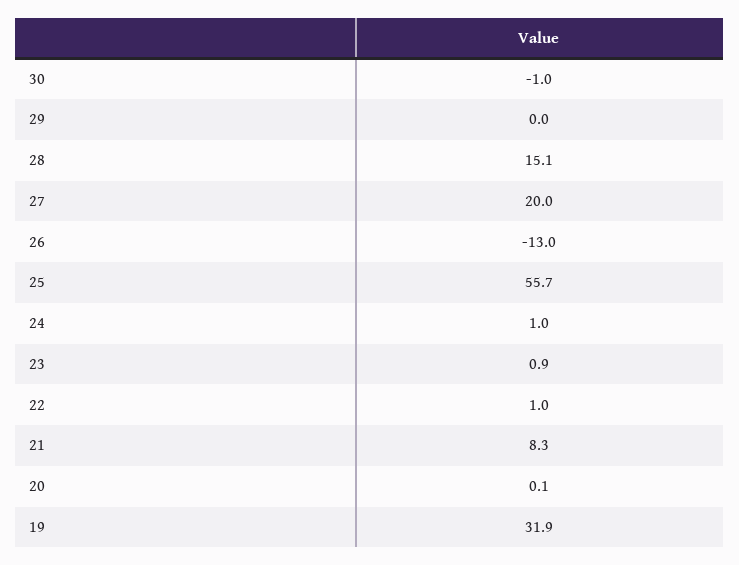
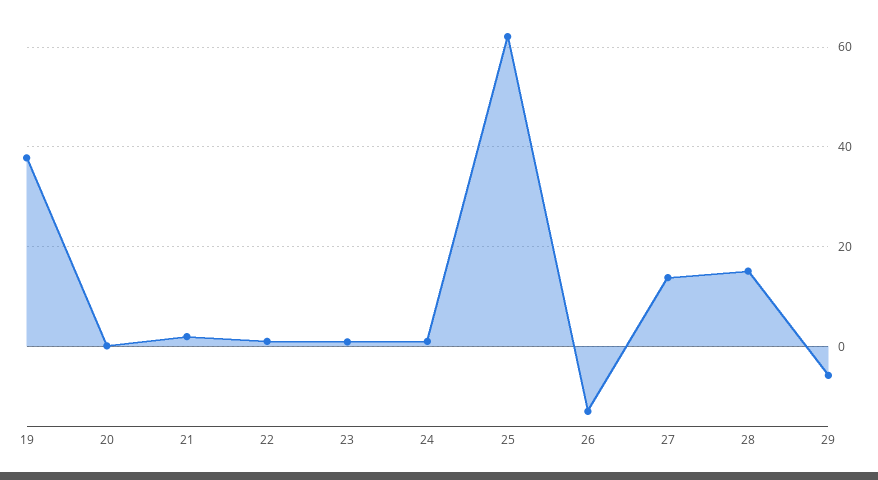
30: -1 -> none
29: 0 -> -6
27: 20 -> 14
25: 55.7 -> 62
21: 8.3 -> 2
19: 31.9 -> 38

